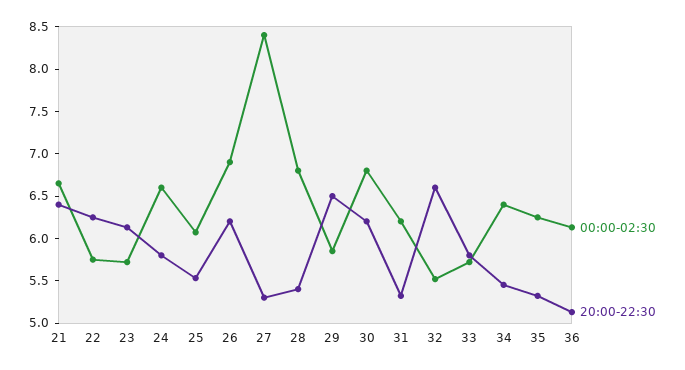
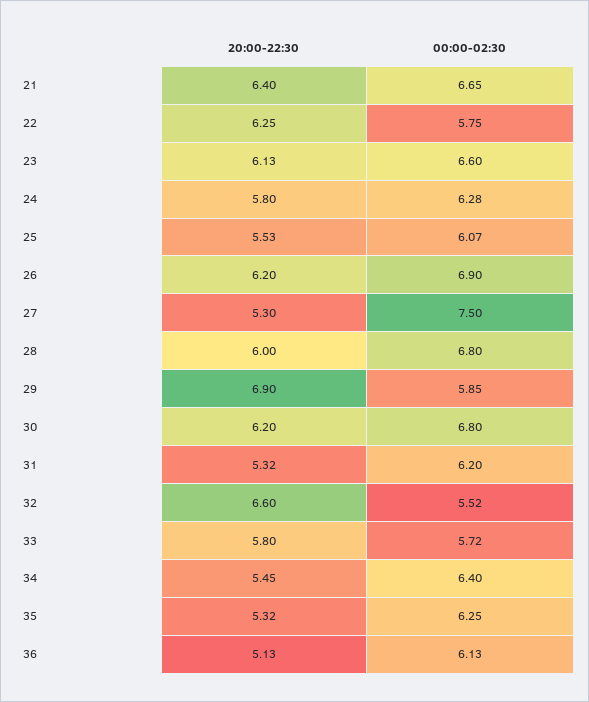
00:00-02:30, 23: 5.7 -> 6.6
00:00-02:30, 24: 6.6 -> 6.28
00:00-02:30, 27: 8.4 -> 7.5
20:00-22:30, 28: 5.4 -> 6
20:00-22:30, 29: 6.5 -> 6.9

